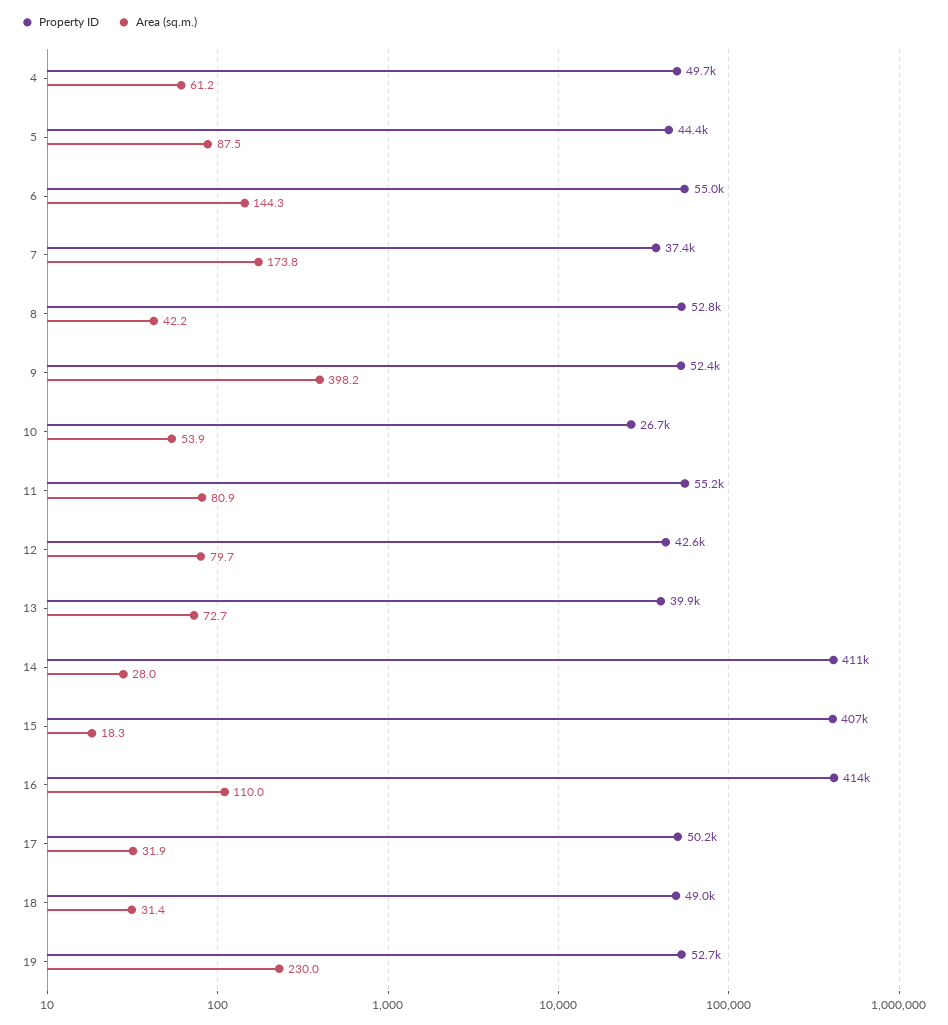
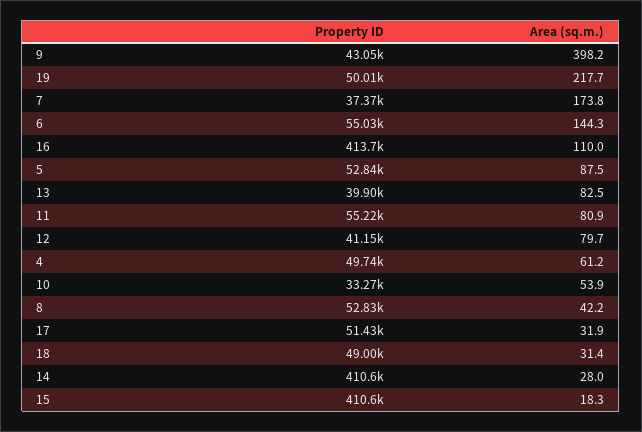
Property ID, 5: 44400 -> 52840
Property ID, 9: 52400 -> 43050
Property ID, 10: 26700 -> 33270
Property ID, 12: 42600 -> 41150
Area (sq.m.), 13: 72.7 -> 82.5
Property ID, 15: 407000 -> 410600
Property ID, 17: 50200 -> 51430
Property ID, 19: 52700 -> 50010
Area (sq.m.), 19: 230 -> 217.7

